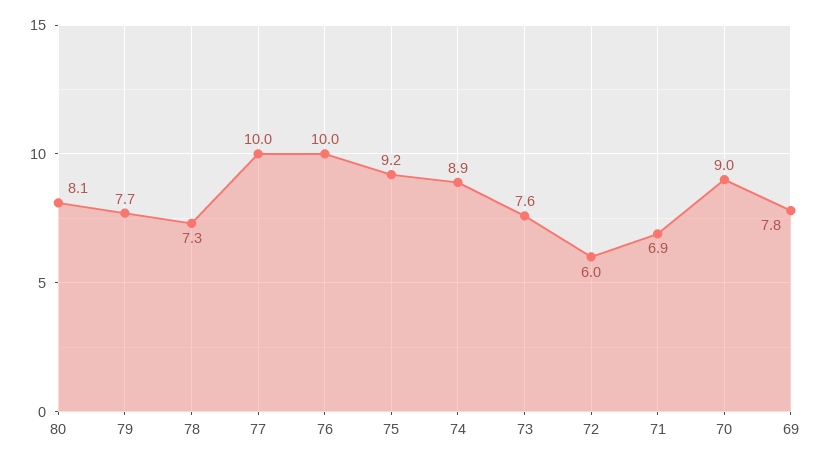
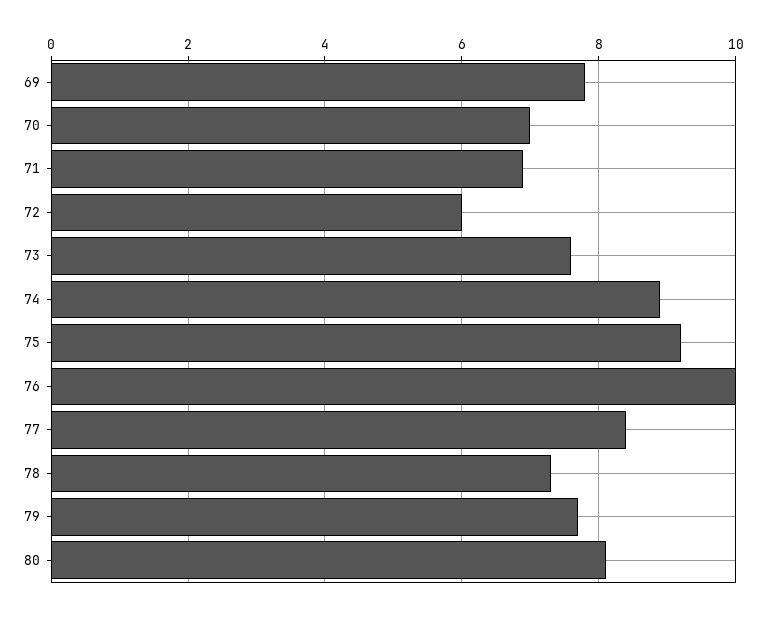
77: 10 -> 8.5
70: 9 -> 7

